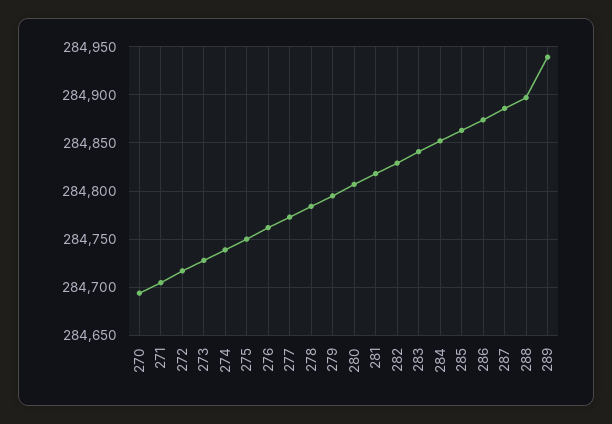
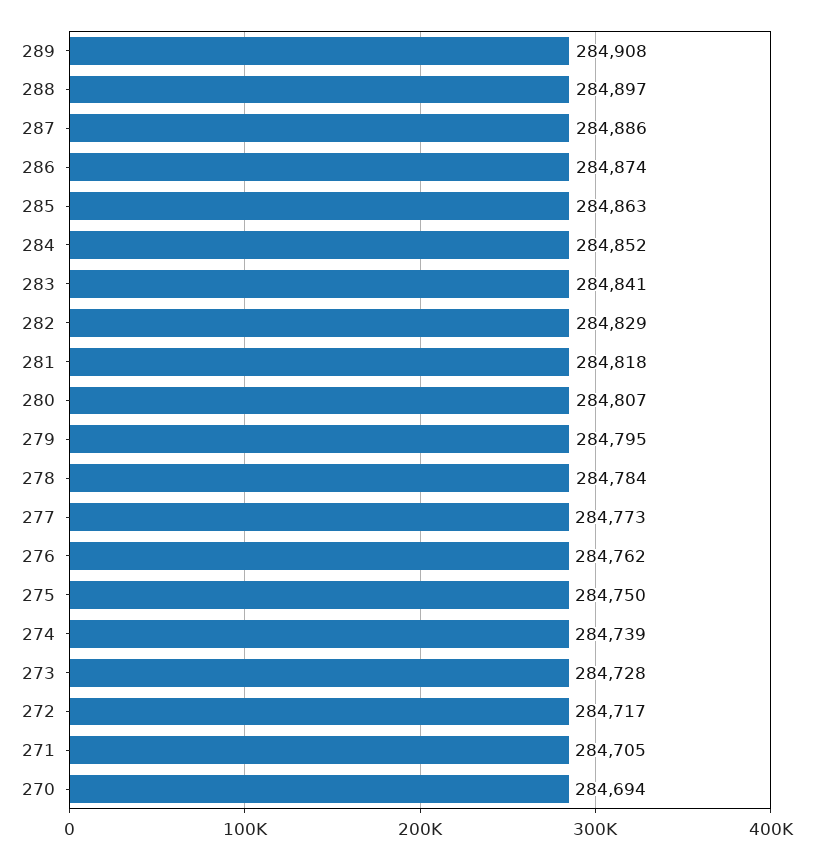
289: 284940 -> 284908

